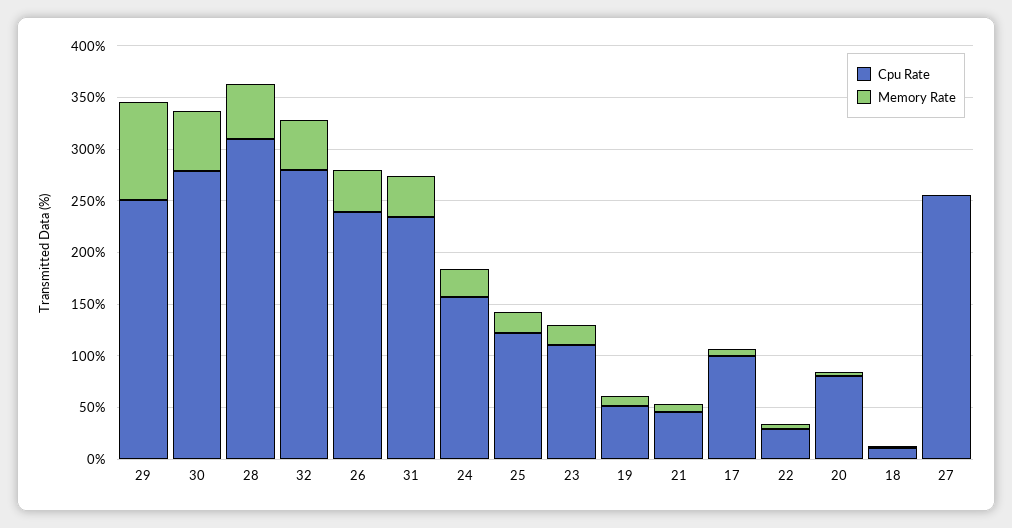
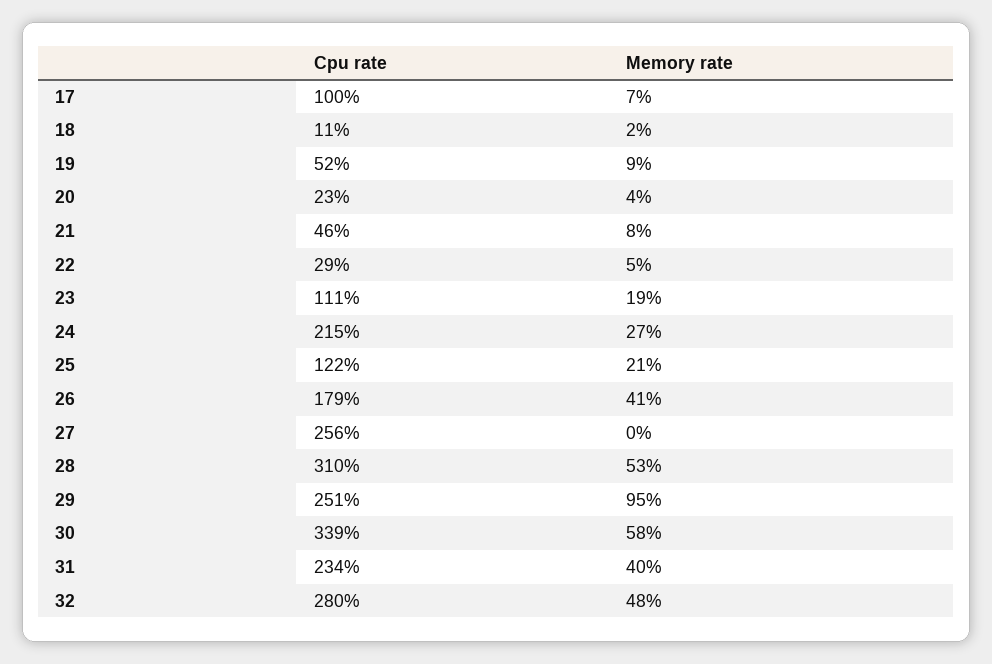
Cpu Rate, 30: 280 -> 339
Cpu Rate, 26: 240 -> 179
Cpu Rate, 24: 160 -> 215
Cpu Rate, 20: 80 -> 23

